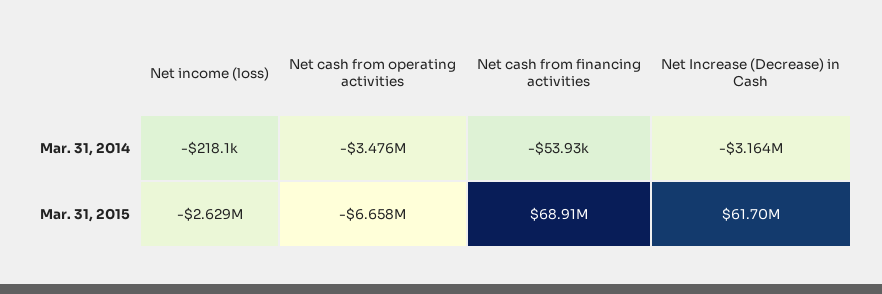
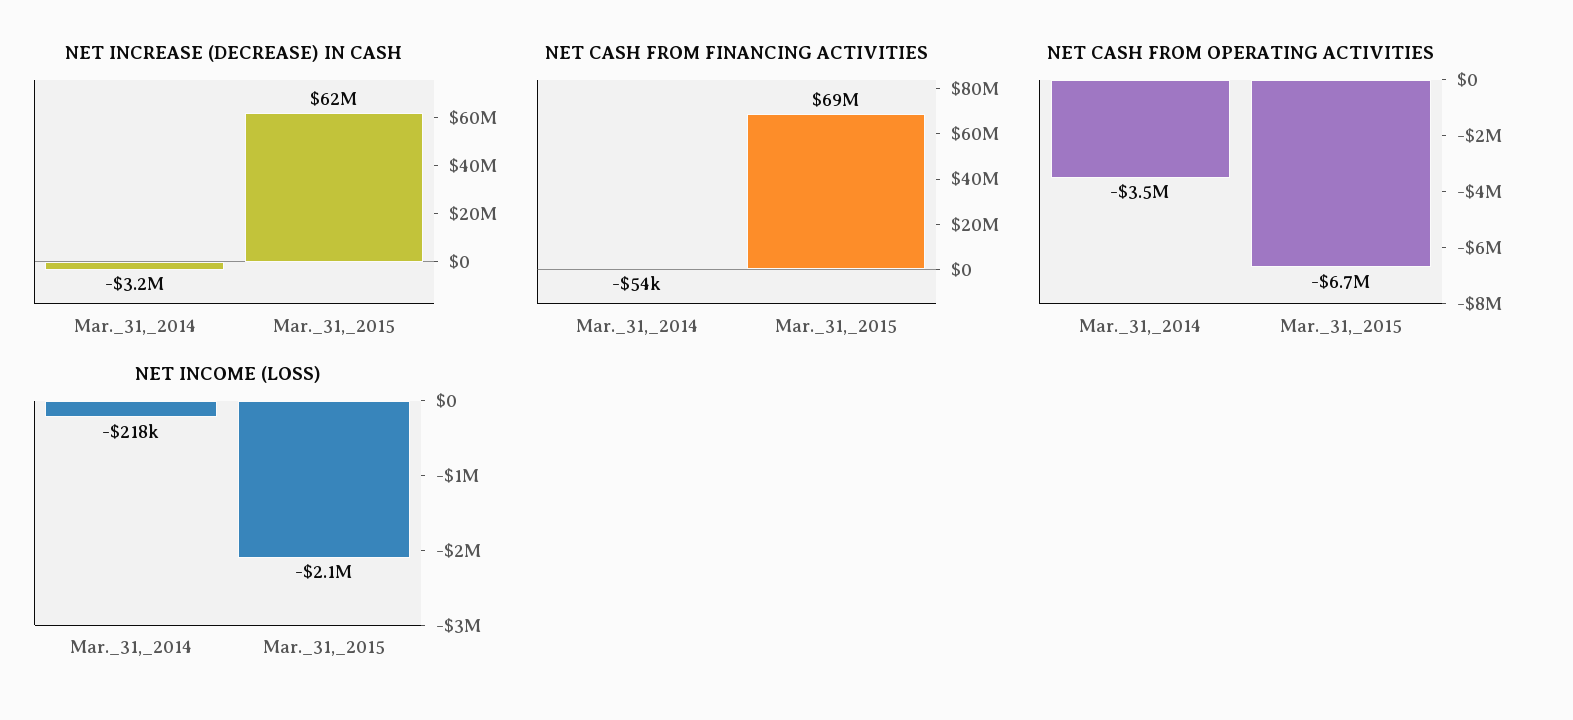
Net income (loss), Mar. 31, 2015: -2629000 -> -2100000

